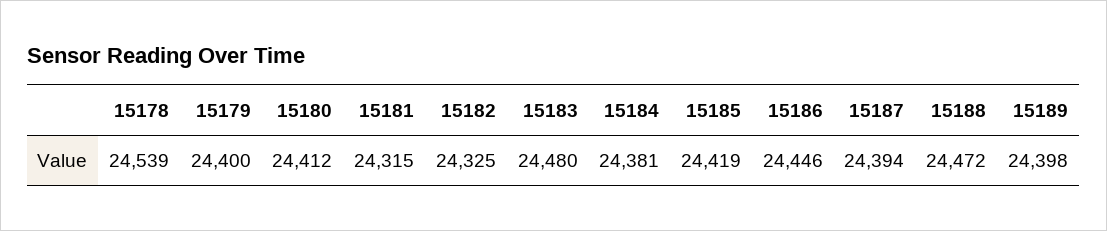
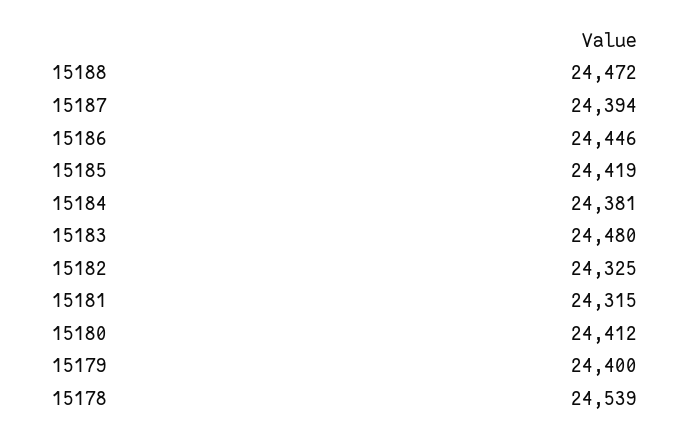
15189: 24398 -> none

